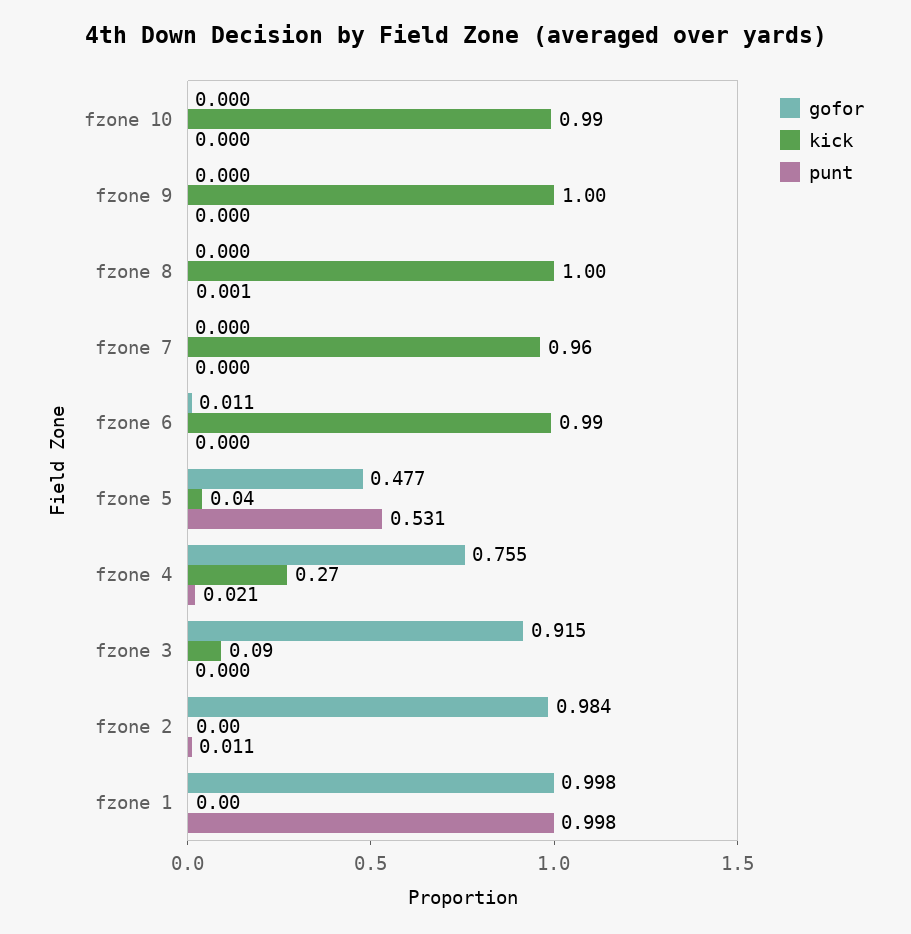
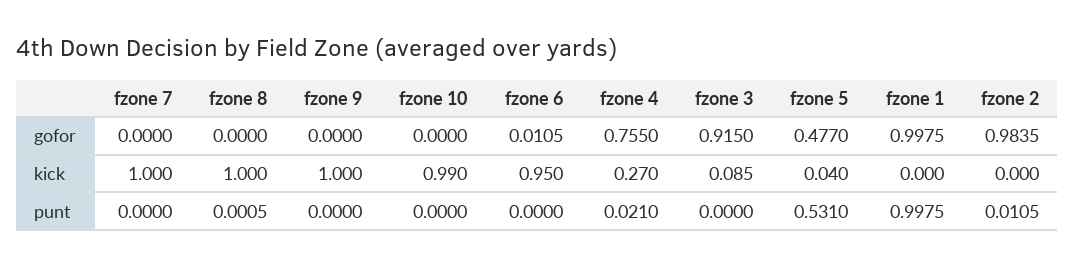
kick, fzone 7: 0.96 -> 1
kick, fzone 6: 0.99 -> 0.95

